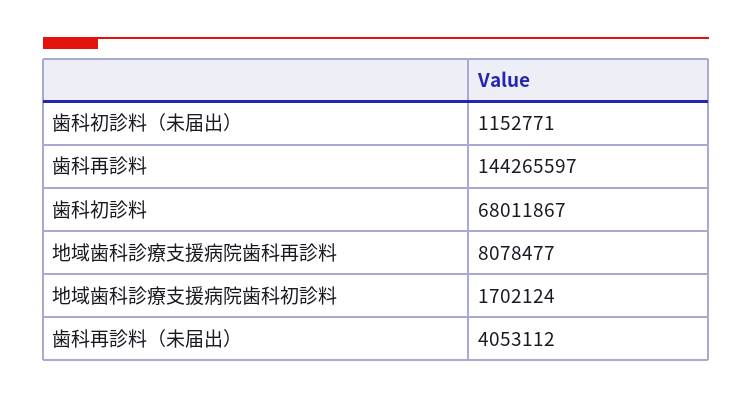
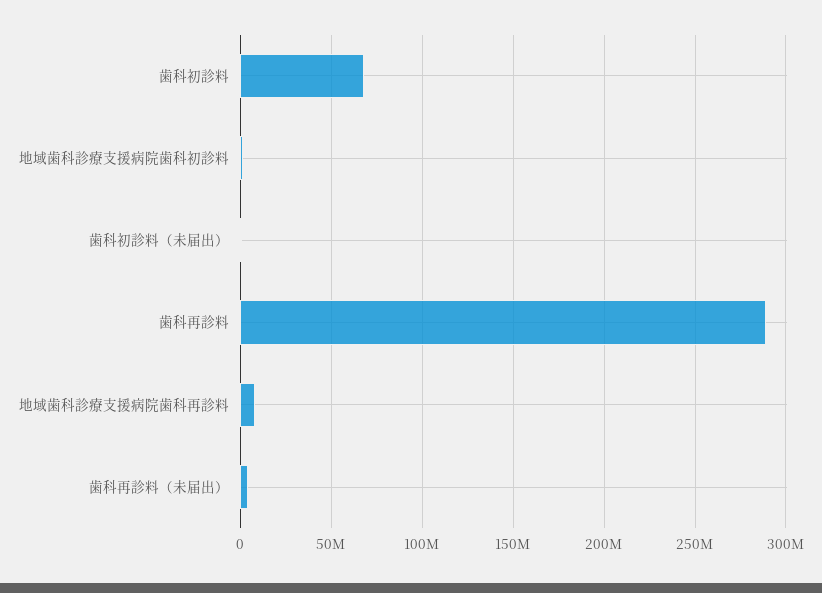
歯科再診料: 144265597 -> 290000000

